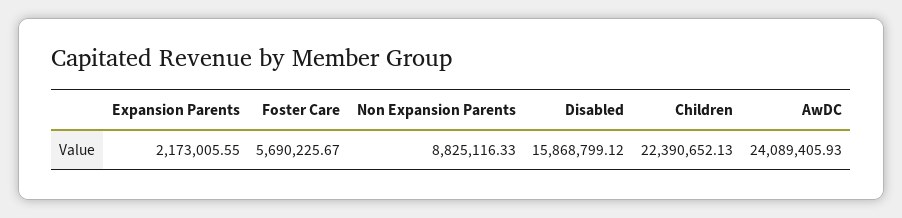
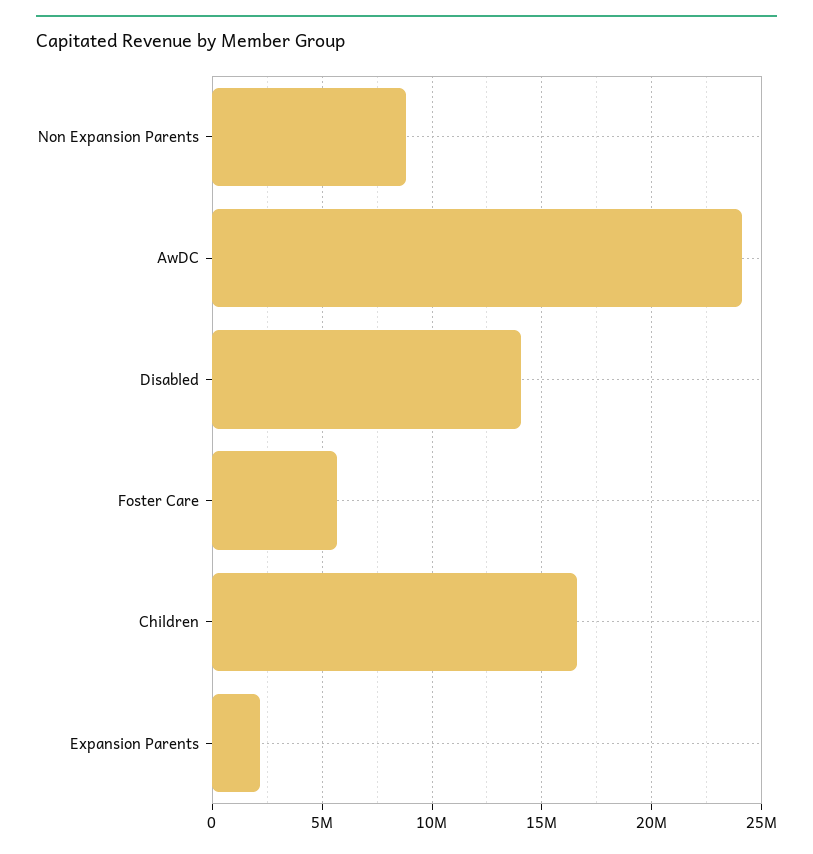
Disabled: 15868799.12 -> 14000000
Children: 22390652.13 -> 16500000

